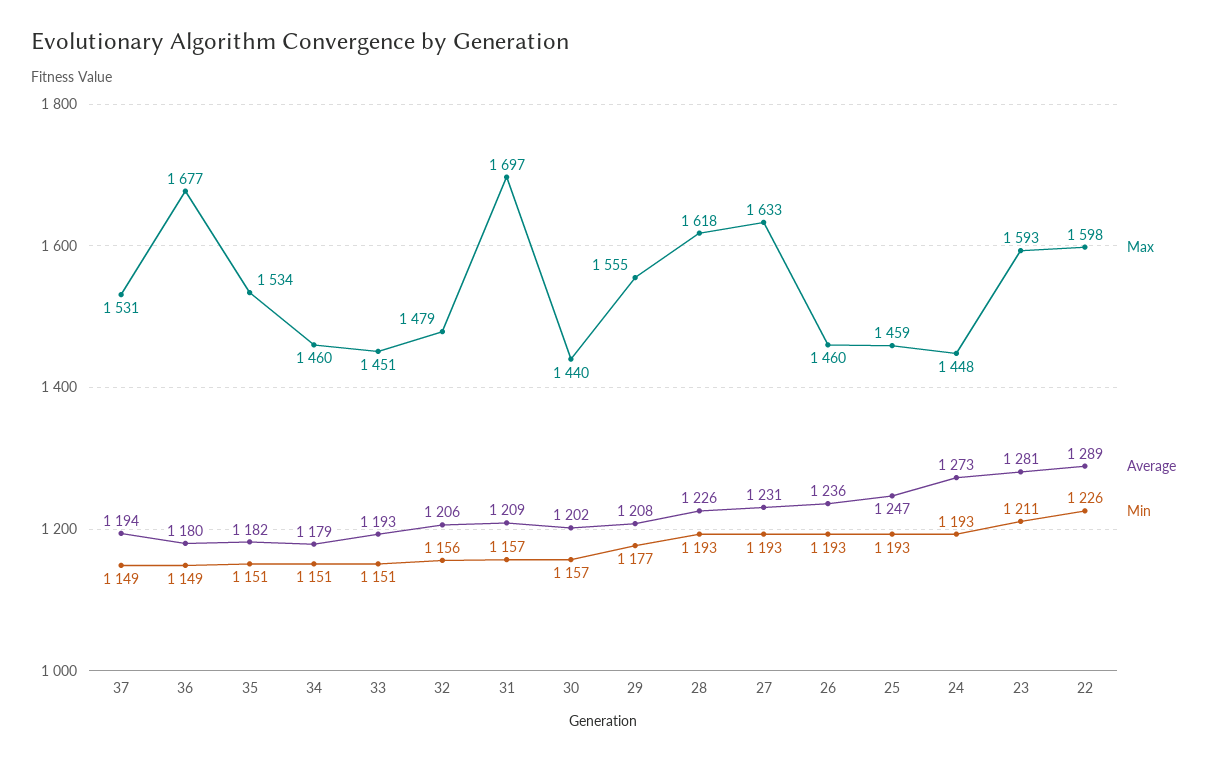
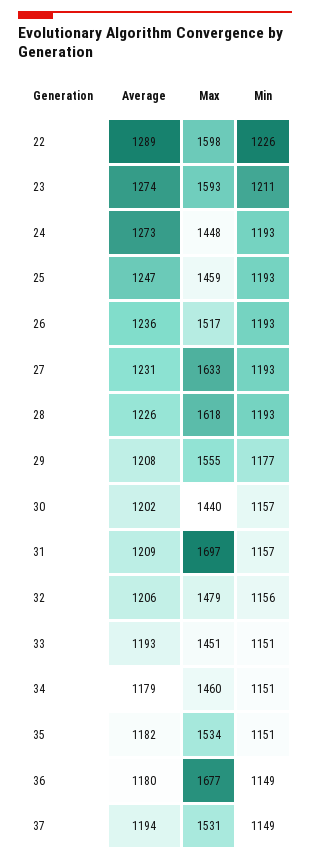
Max, 26: 1460 -> 1517
Average, 23: 1281 -> 1274

